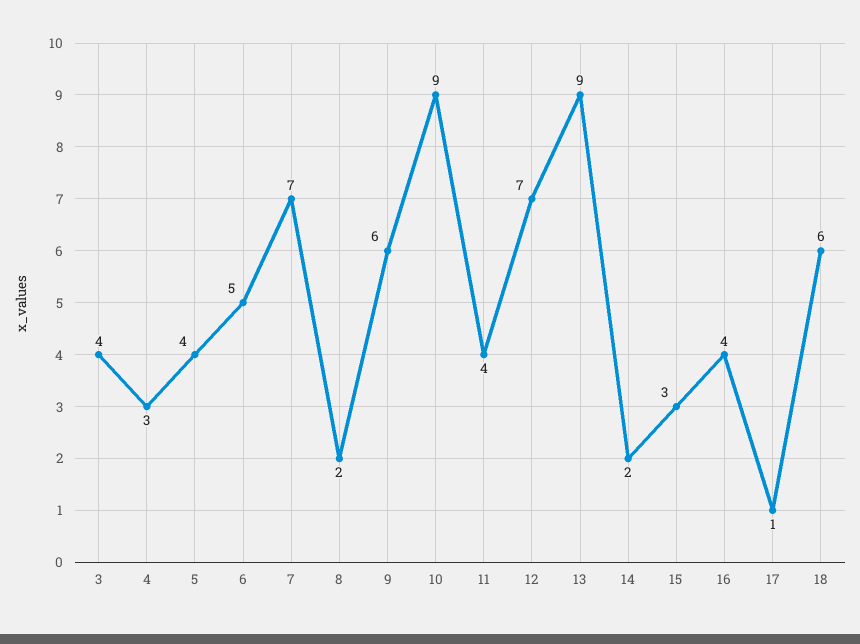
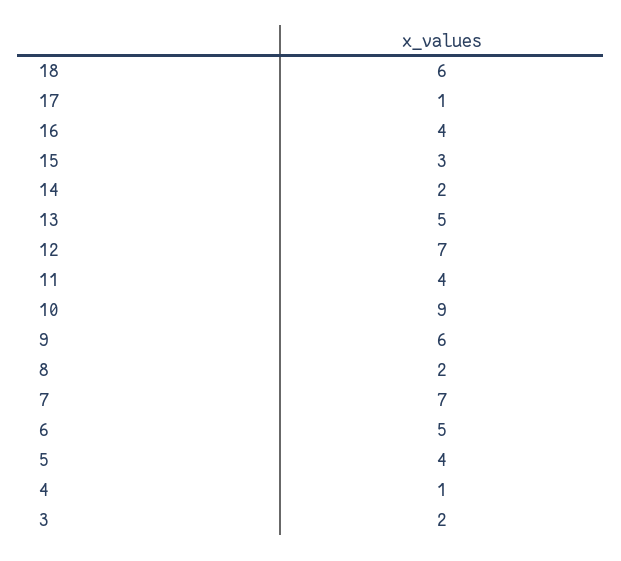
3: 4 -> 2
4: 3 -> 1
13: 9 -> 5

